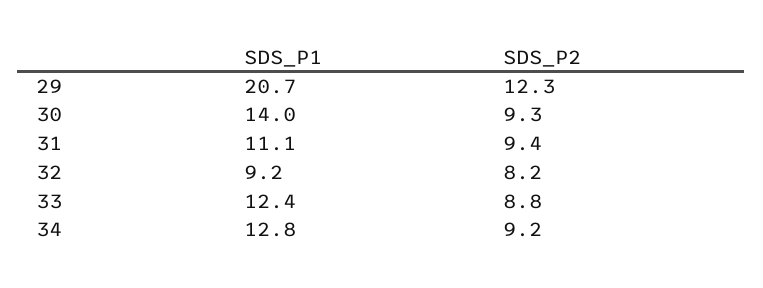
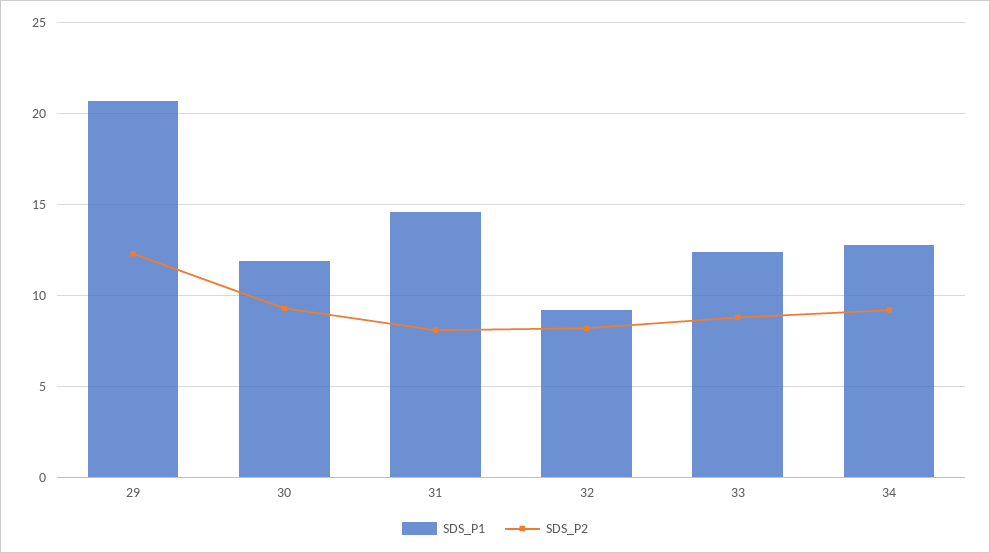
SDS_P1, 30: 14 -> 12
SDS_P1, 31: 11.1 -> 14.5
SDS_P2, 31: 9.4 -> 8

